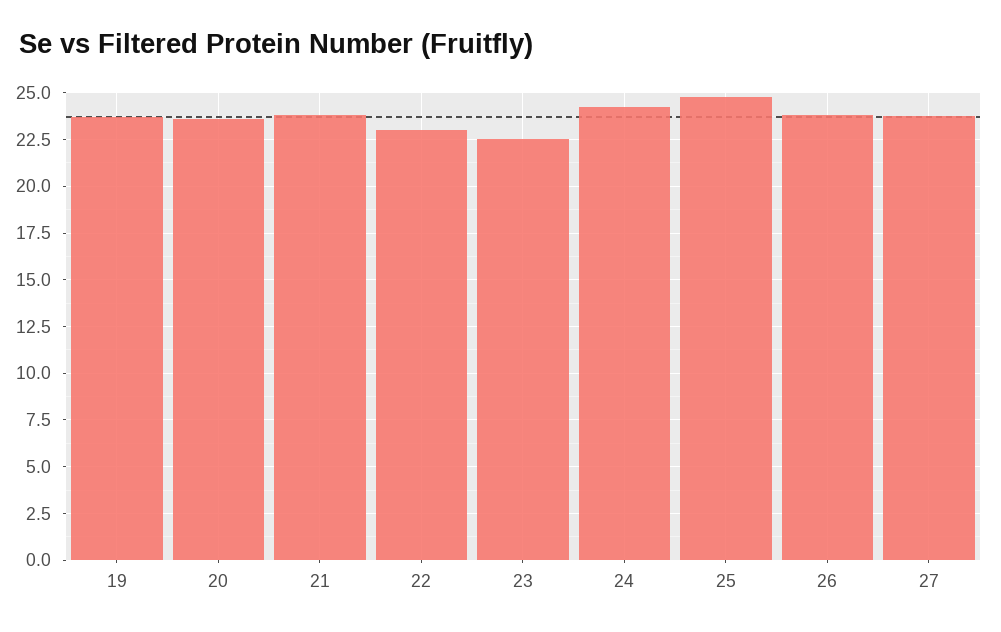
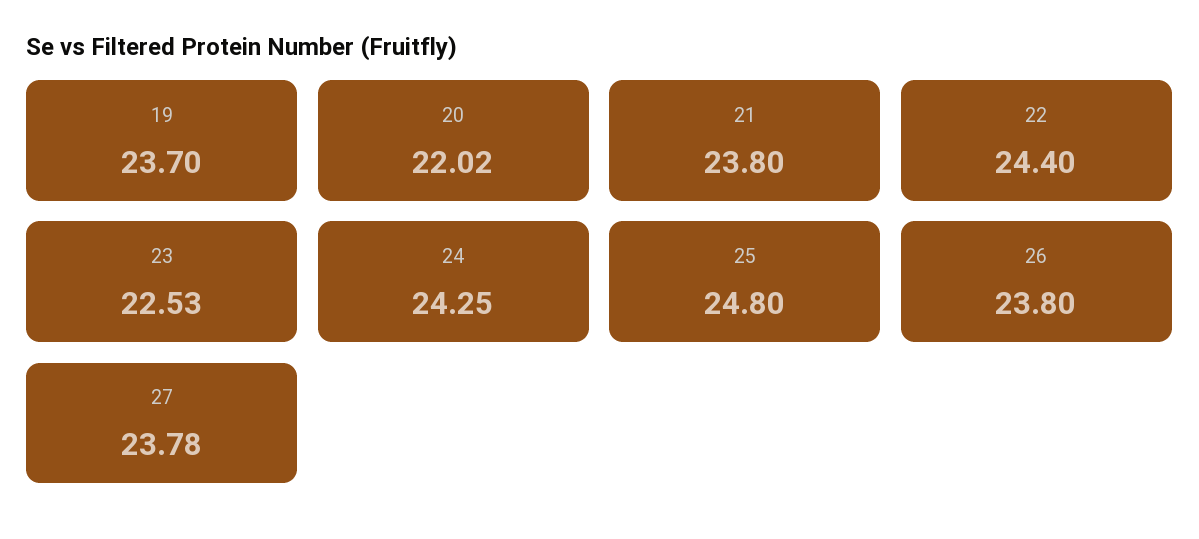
20: 23.5 -> 22.02
22: 23 -> 24.4

